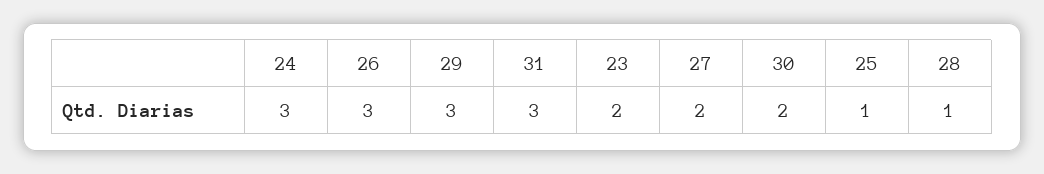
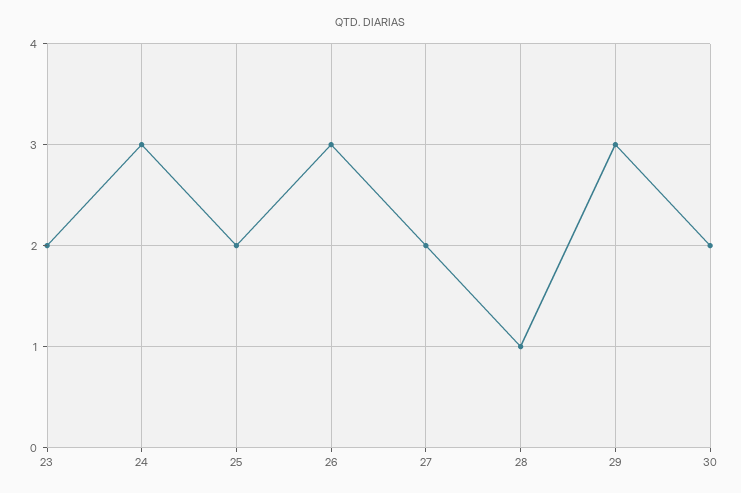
31: 3 -> none
25: 1 -> 2

